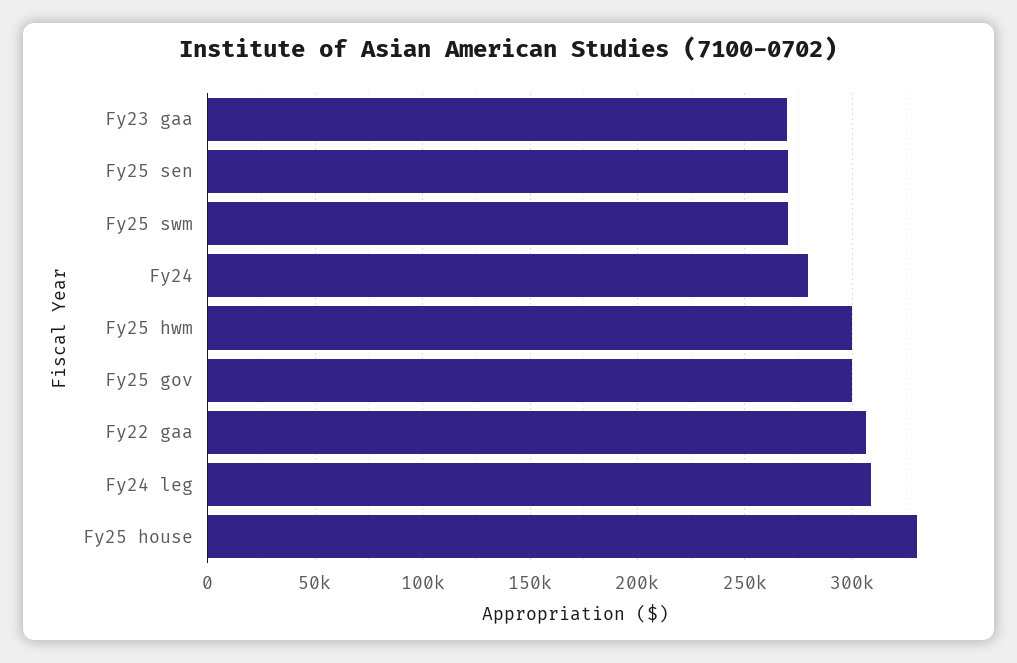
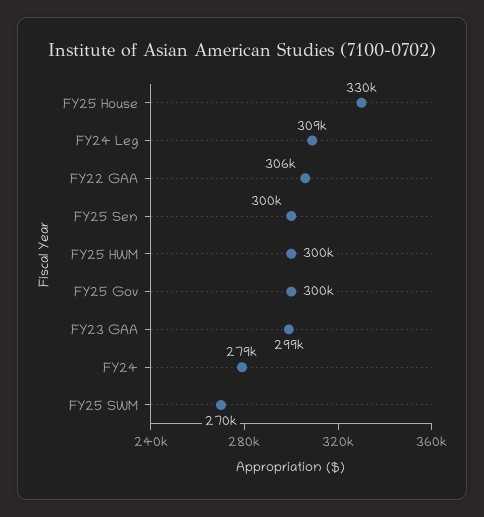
Fy23 gaa: 270000 -> 299000
Fy25 sen: 270000 -> 300000

